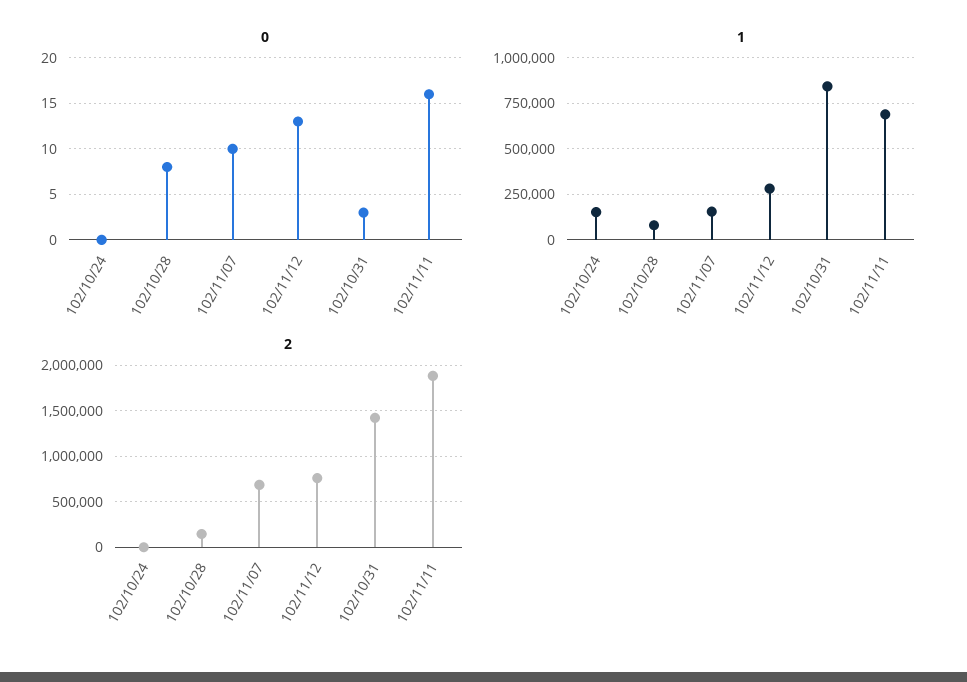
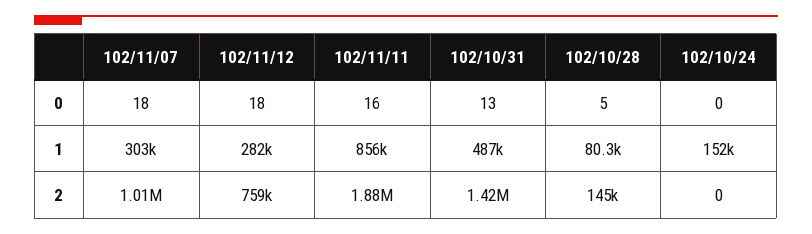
0, 102/10/28: 8 -> 5
0, 102/11/07: 10 -> 18
0, 102/11/12: 13 -> 18
0, 102/10/31: 3 -> 13
1, 102/11/07: 150000 -> 303000
1, 102/10/31: 850000 -> 487000
1, 102/11/11: 700000 -> 856000
2, 102/11/07: 700000 -> 1010000

